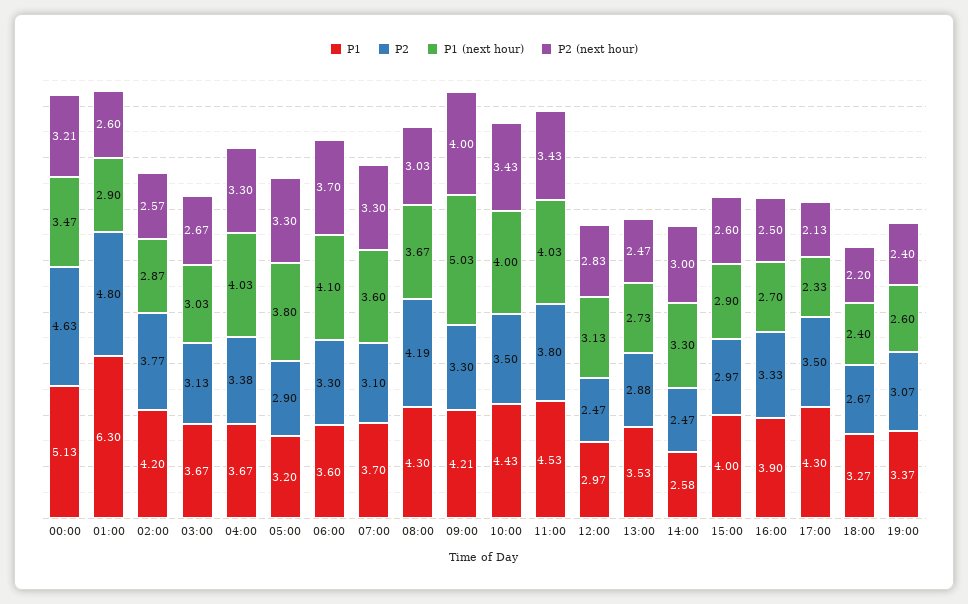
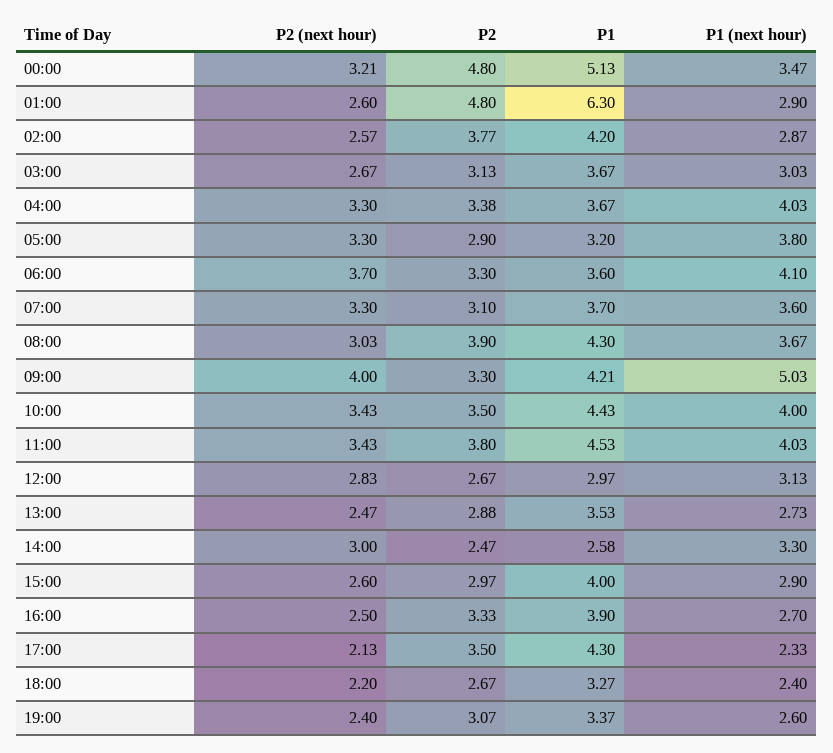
P2, 00:00: 4.63 -> 4.8
P2, 08:00: 4.19 -> 3.9
P2, 12:00: 2.47 -> 2.67

